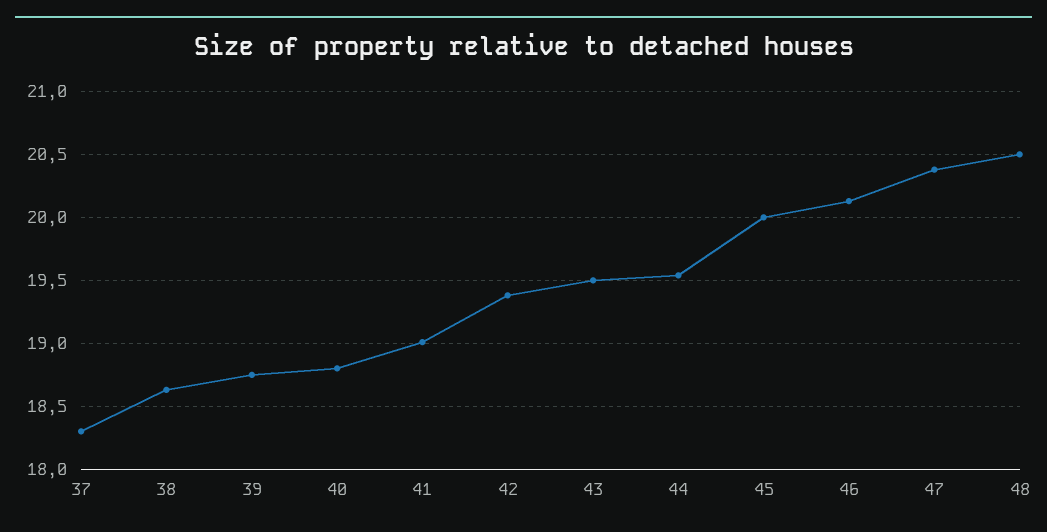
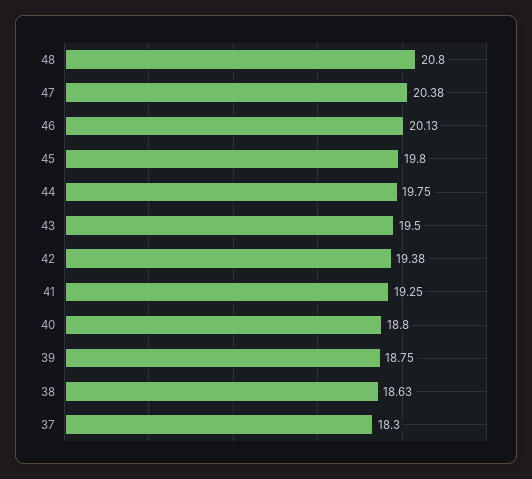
41: 19 -> 19.25
44: 19.55 -> 19.75
45: 20 -> 19.8
48: 20.5 -> 20.8

